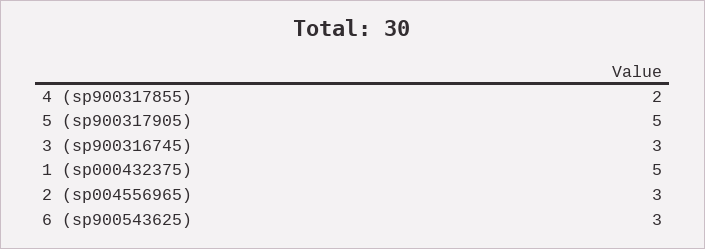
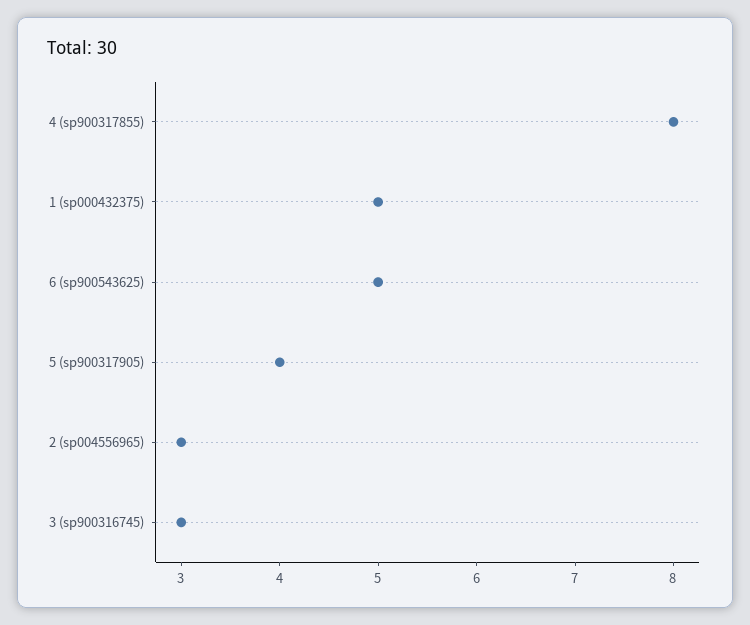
4 (sp900317855): 2 -> 8
5 (sp900317905): 5 -> 4
6 (sp900543625): 3 -> 5

